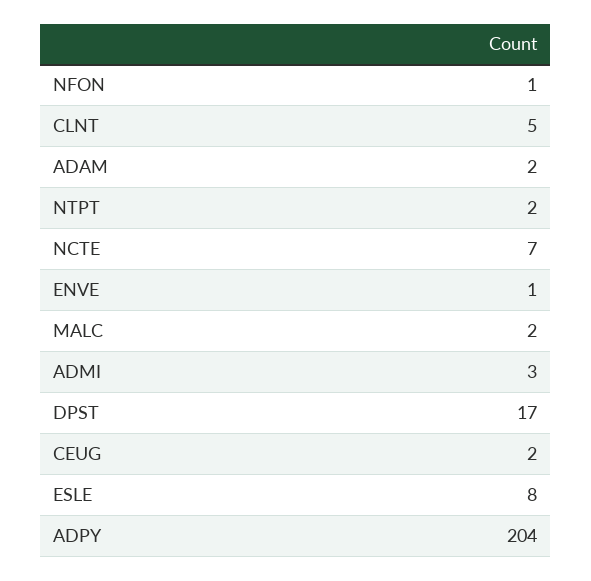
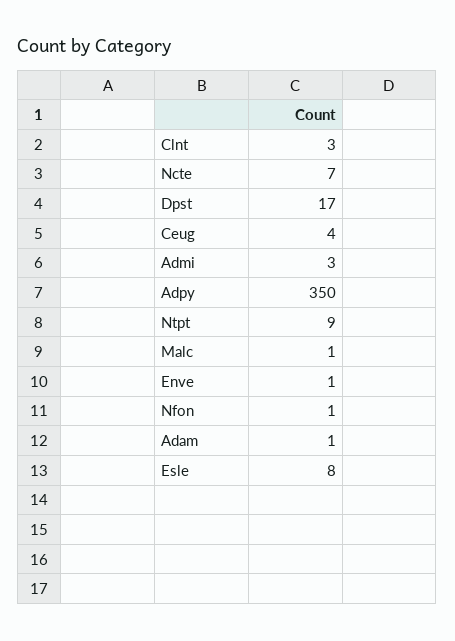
CLNT: 5 -> 3
ADAM: 2 -> 1
NTPT: 2 -> 9
MALC: 2 -> 1
CEUG: 2 -> 4
ADPY: 204 -> 350

